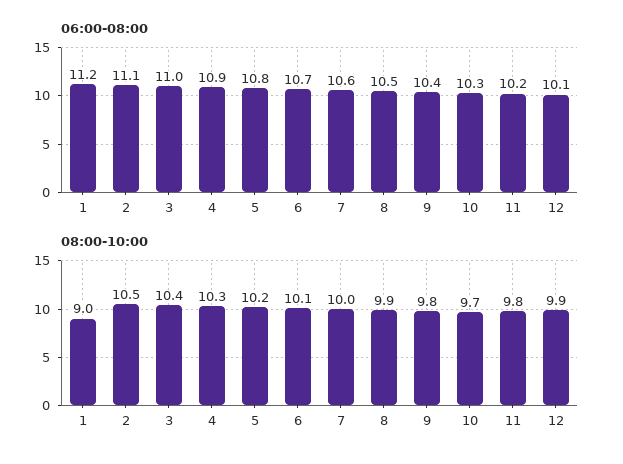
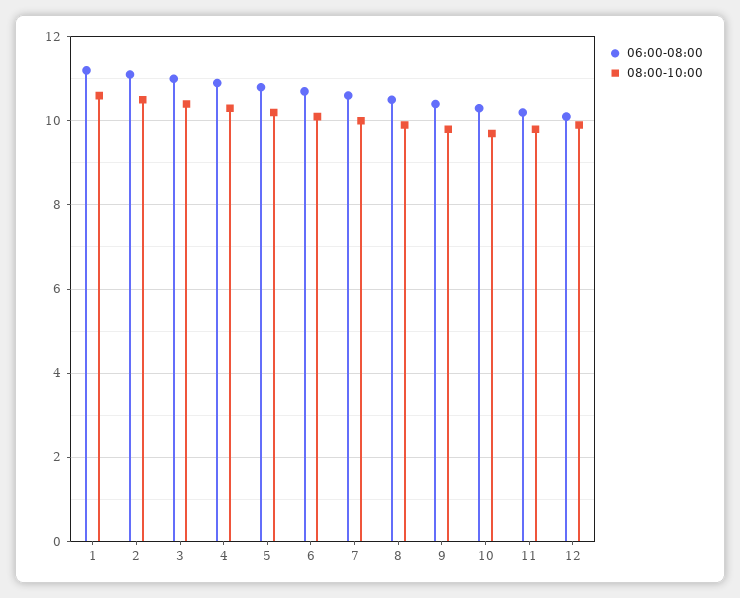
08:00-10:00, 1: 9 -> 10.5

